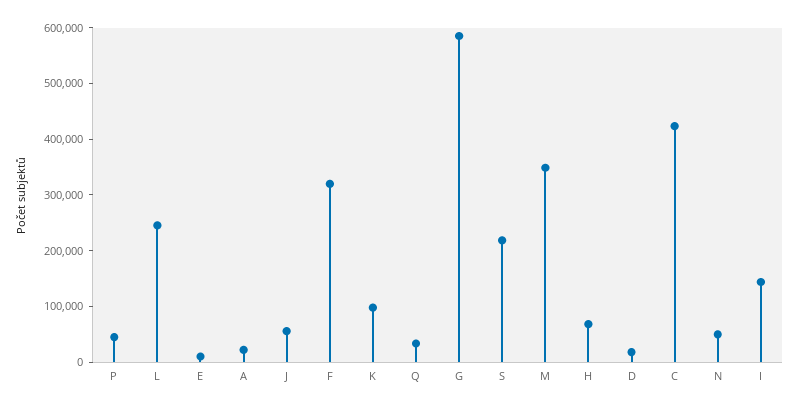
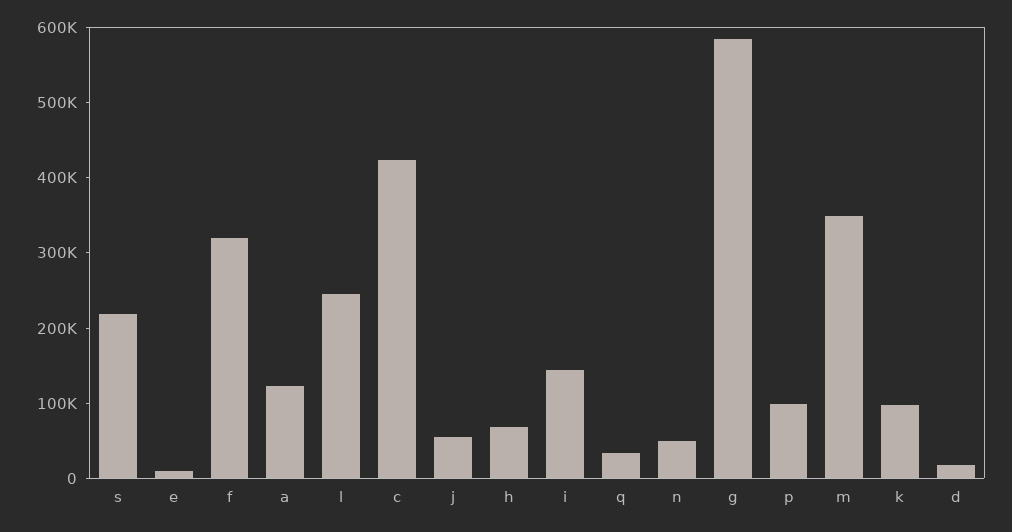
P: 40000 -> 100000
A: 20000 -> 120000

